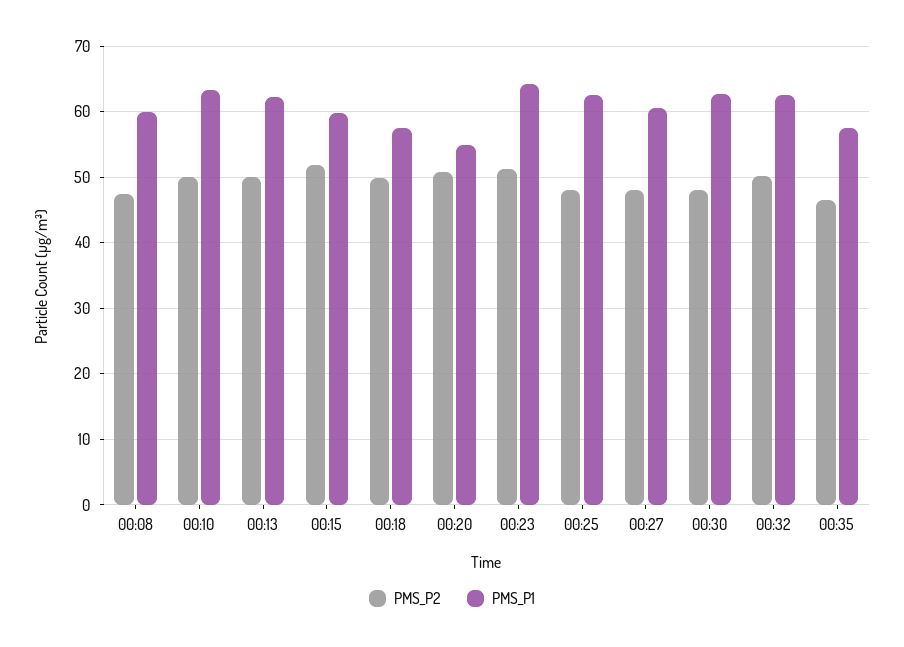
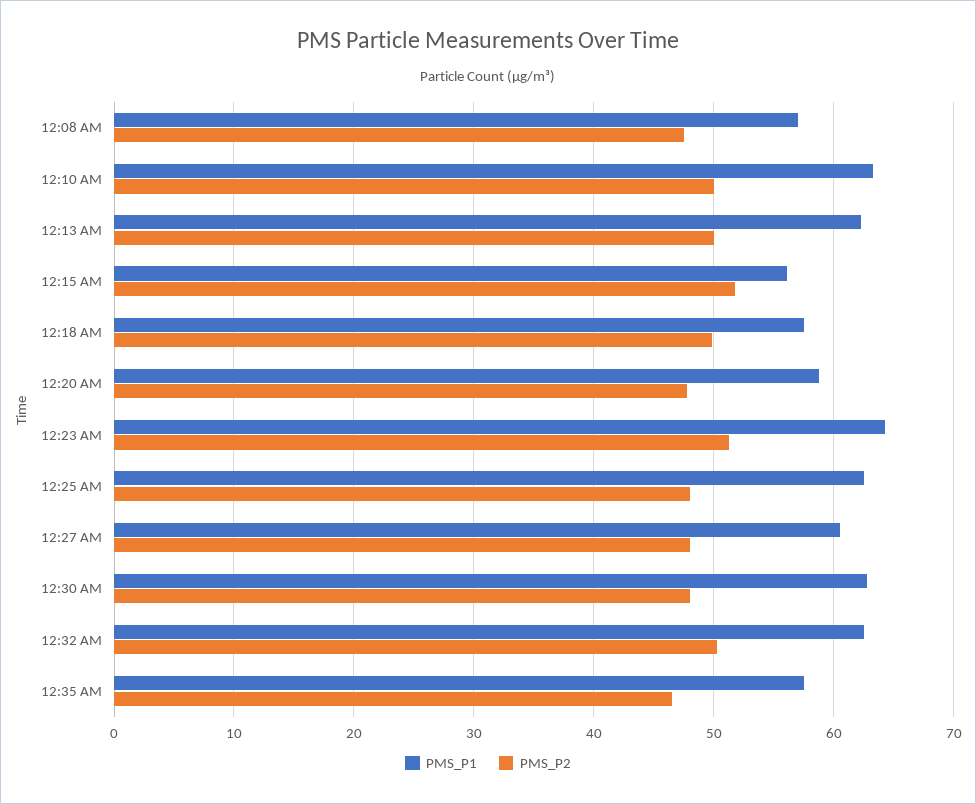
PMS_P1, 00:08: 60 -> 57
PMS_P1, 00:15: 60 -> 56
PMS_P2, 00:20: 51 -> 48
PMS_P1, 00:20: 55 -> 59

